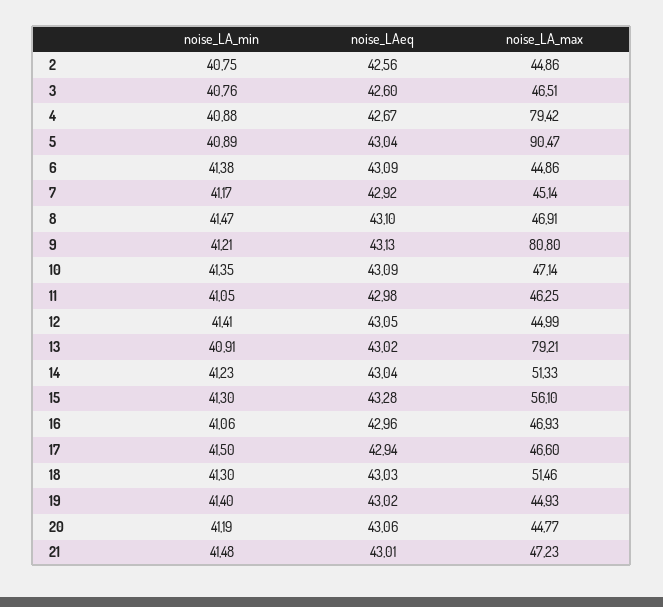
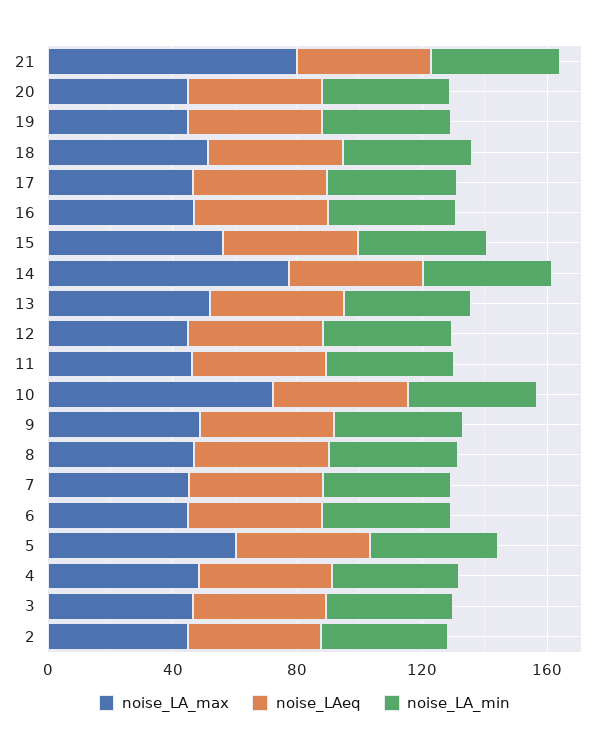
noise_LA_max, 4: 79.42 -> 50
noise_LA_max, 5: 90.47 -> 60
noise_LA_max, 9: 80.8 -> 50
noise_LA_max, 10: 47.14 -> 70
noise_LA_max, 13: 79.21 -> 50
noise_LA_max, 14: 51.33 -> 80
noise_LA_max, 21: 47.23 -> 80

